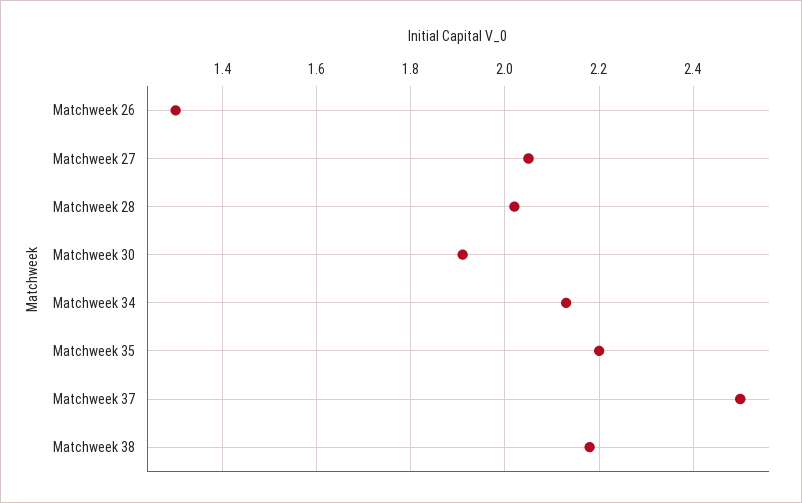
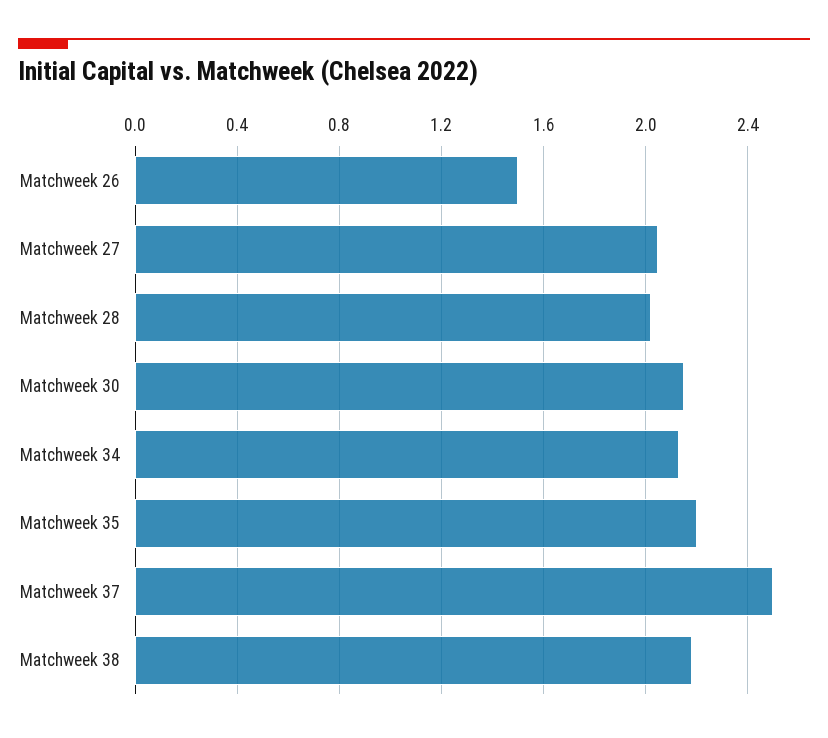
Matchweek 26: 1.3 -> 1.5
Matchweek 30: 1.9 -> 2.15

